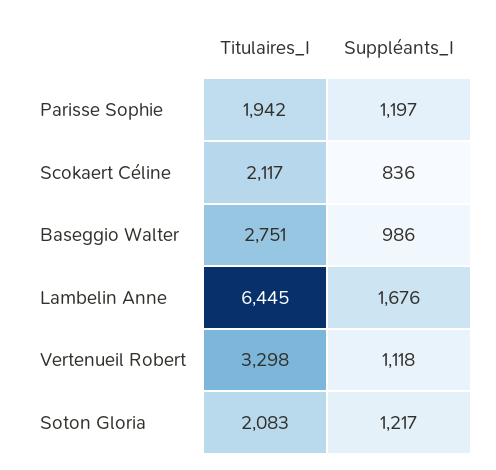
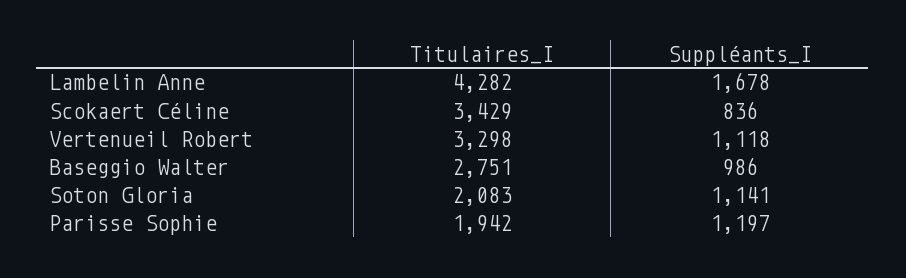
Titulaires_I, Scokaert Céline: 2117 -> 3429
Titulaires_I, Lambelin Anne: 6445 -> 4282
Suppléants_I, Lambelin Anne: 1676 -> 1678
Suppléants_I, Soton Gloria: 1217 -> 1141

